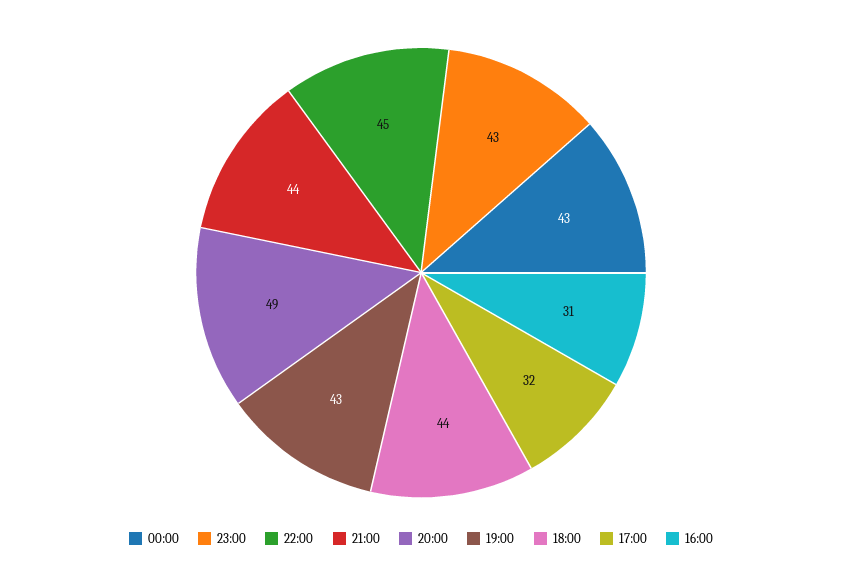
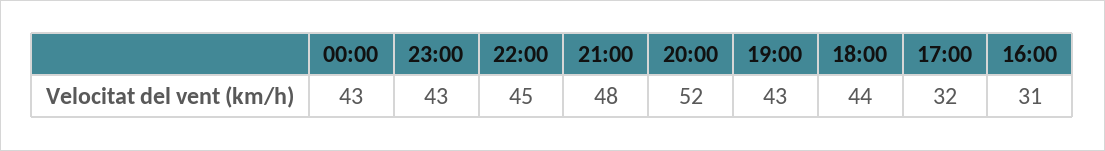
21:00: 44 -> 48
20:00: 49 -> 52

